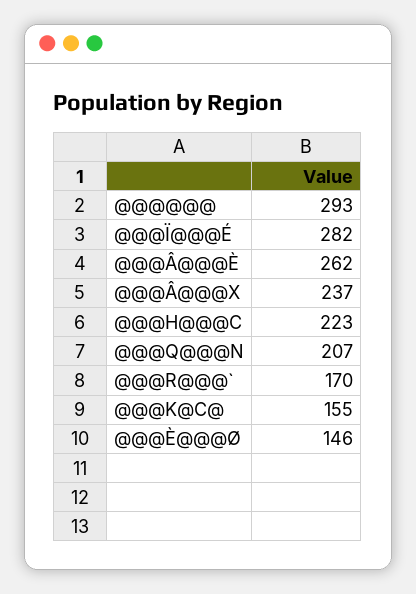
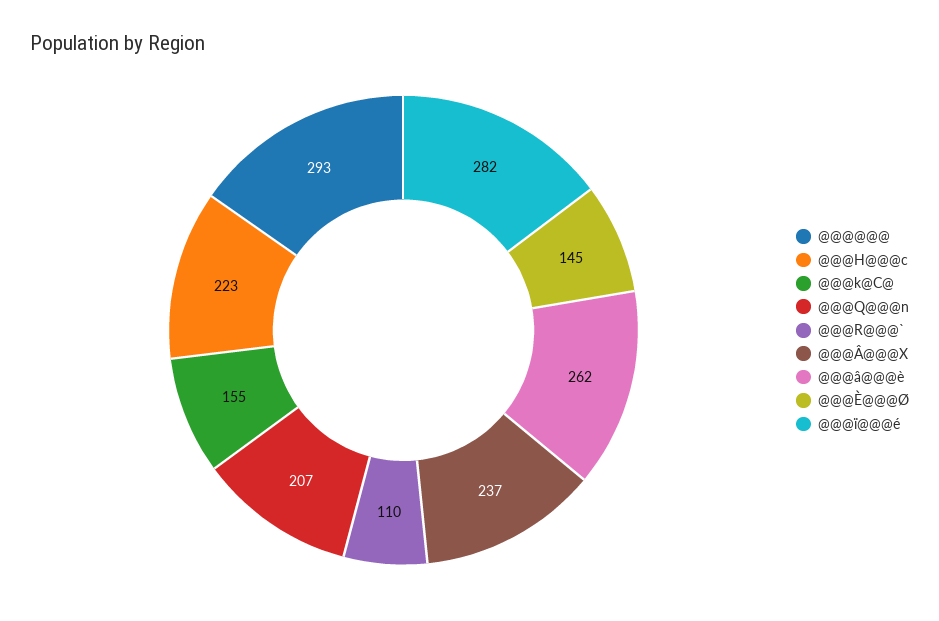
@@@R@@@`: 170 -> 110
@@@È@@@Ø: 146 -> 145

